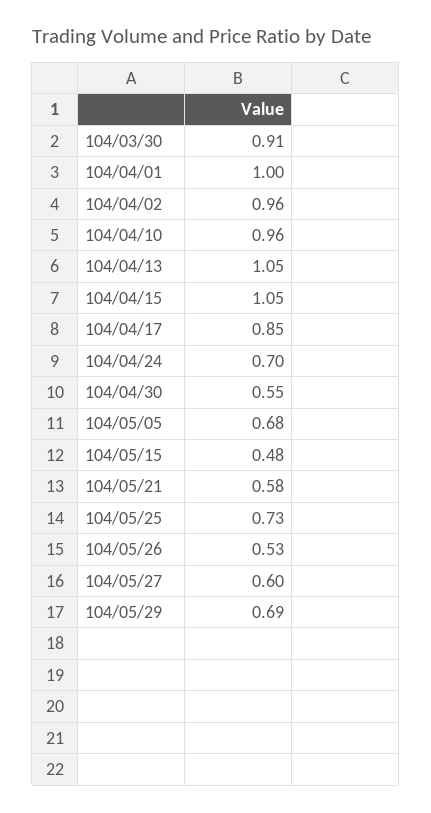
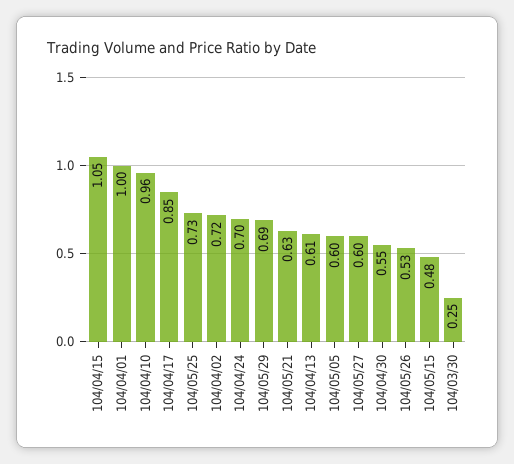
104/03/30: 0.91 -> 0.25
104/04/02: 0.96 -> 0.72
104/04/13: 1.05 -> 0.61
104/05/05: 0.68 -> 0.6
104/05/21: 0.58 -> 0.63

